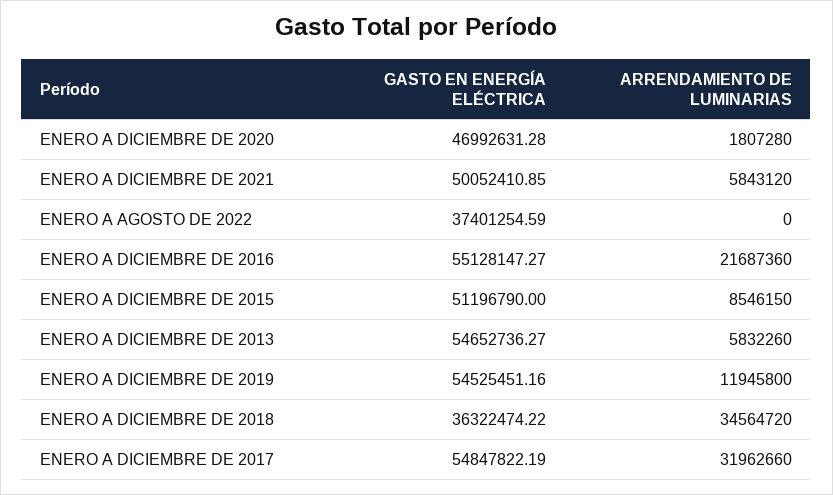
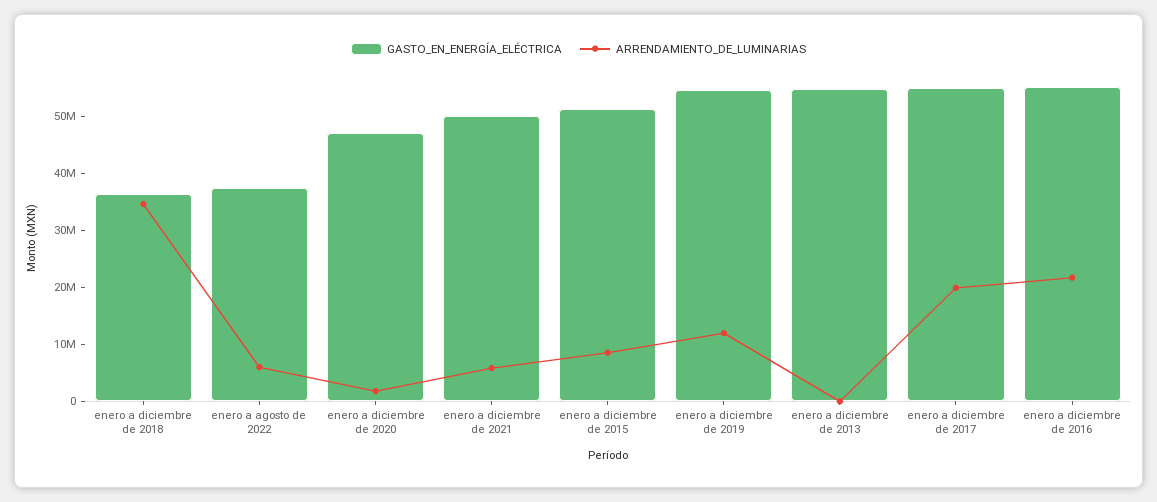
ARRENDAMIENTO DE LUMINARIAS, ENERO A AGOSTO DE 2022: 0 -> 6000000
ARRENDAMIENTO DE LUMINARIAS, ENERO A DICIEMBRE DE 2013: 5832260 -> 0
ARRENDAMIENTO DE LUMINARIAS, ENERO A DICIEMBRE DE 2017: 31962660 -> 20000000

